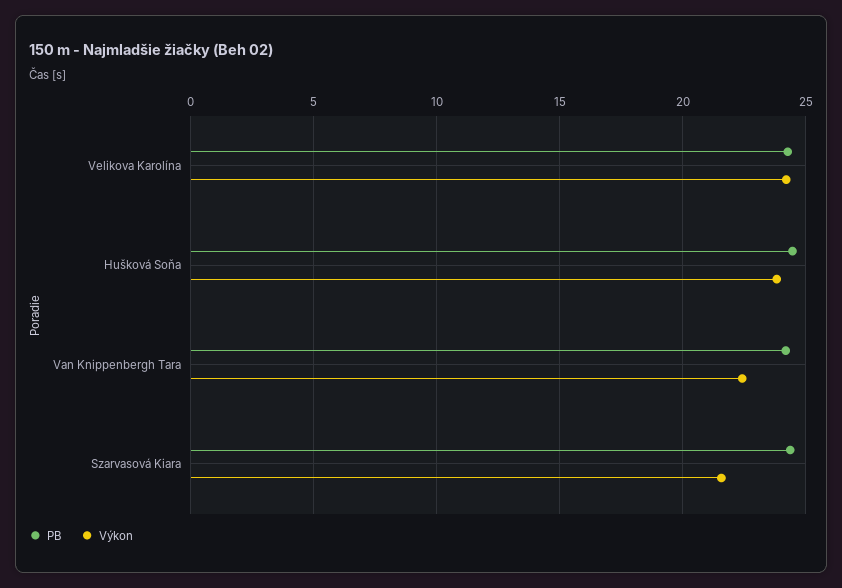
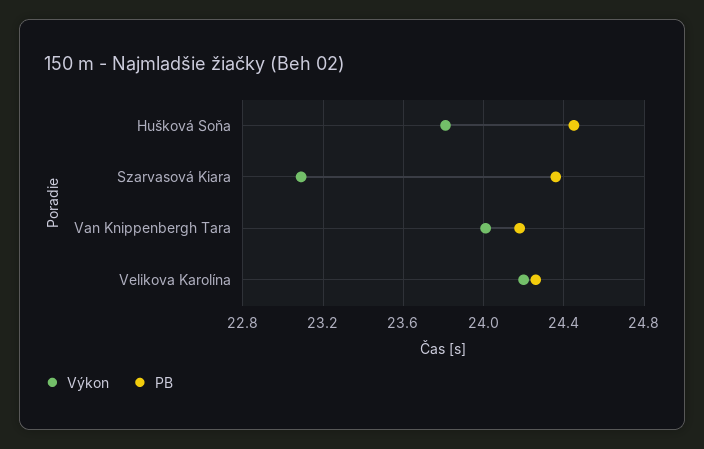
Výkon, Van Knippenbergh Tara: 22.5 -> 24
Výkon, Szarvasová Kiara: 21.5 -> 23.1

